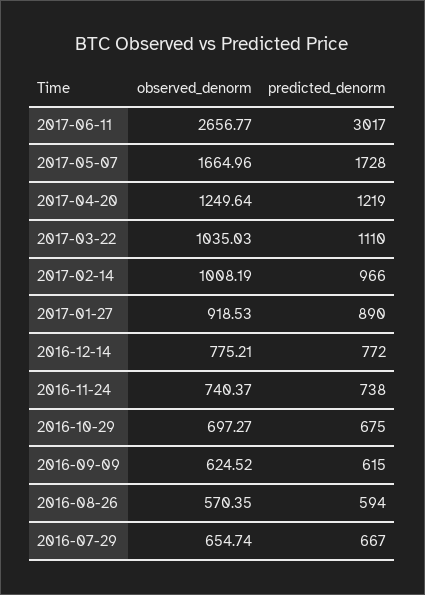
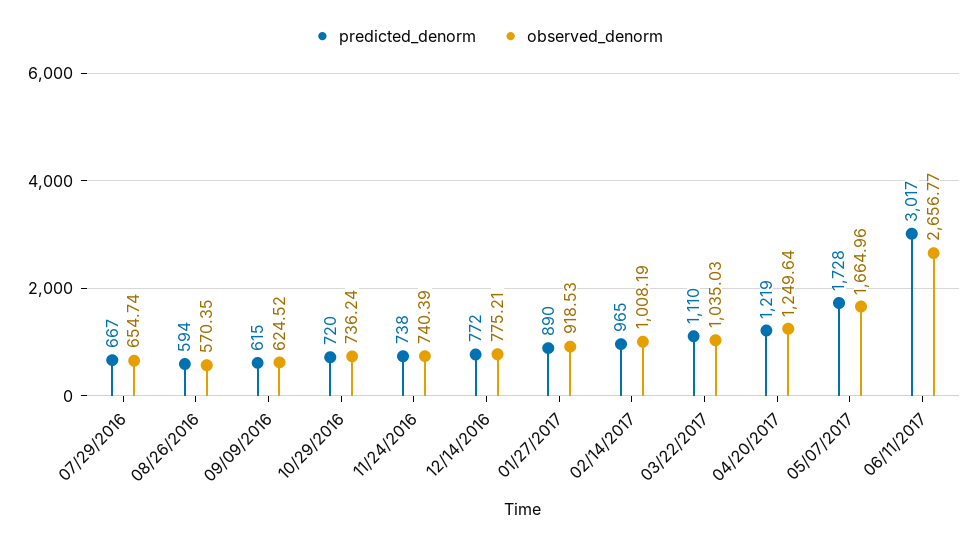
predicted_denorm, 2017-02-14: 966 -> 965
observed_denorm, 2016-11-24: 740.37 -> 740.39
observed_denorm, 2016-10-29: 697.27 -> 736.24
predicted_denorm, 2016-10-29: 675 -> 720

